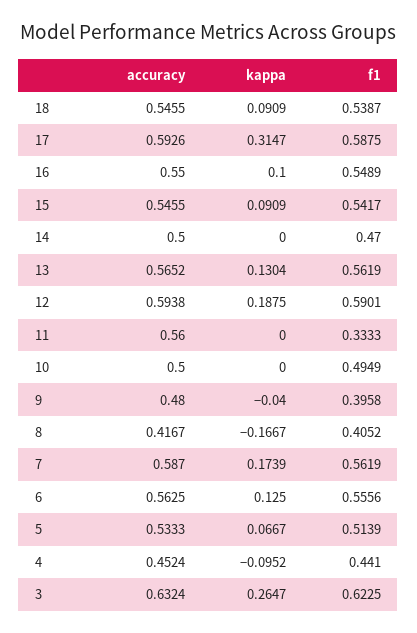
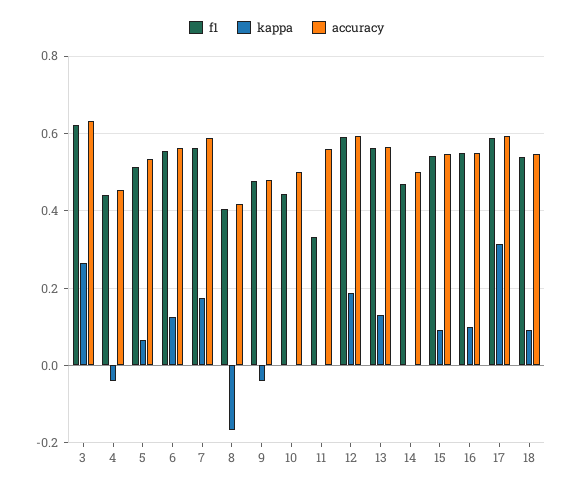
f1, 10: 0.4949 -> 0.44
f1, 9: 0.3958 -> 0.48
kappa, 4: -0.0952 -> -0.04

